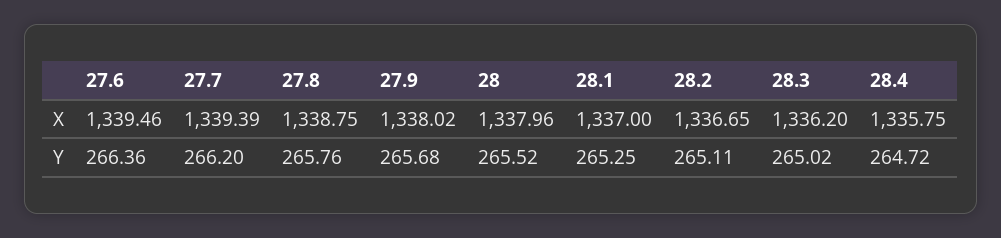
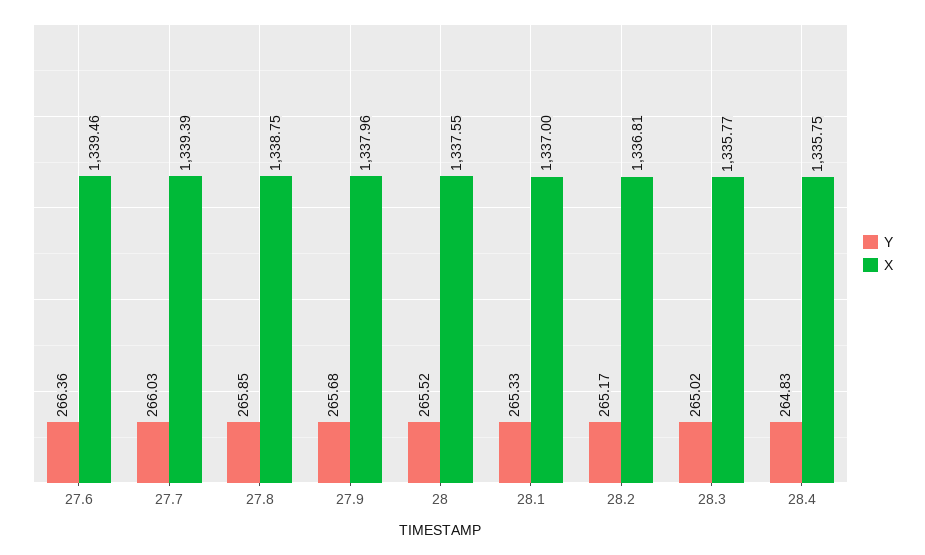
X, 27.9: 1338.02 -> 1337.96
X, 28: 1337.96 -> 1337.55
X, 28.2: 1336.65 -> 1336.81
X, 28.3: 1336.2 -> 1335.77
Y, 27.7: 266.2 -> 266.03
Y, 27.8: 265.76 -> 265.85
Y, 28.1: 265.25 -> 265.33
Y, 28.2: 265.11 -> 265.17
Y, 28.4: 264.72 -> 264.83

